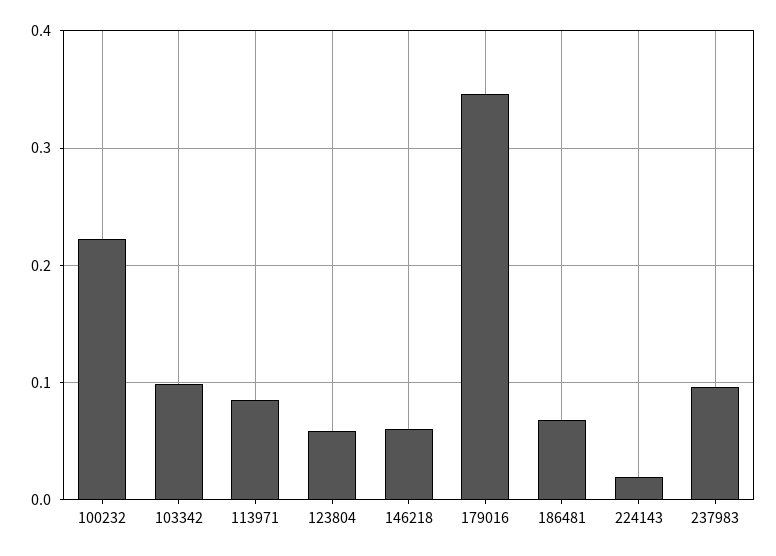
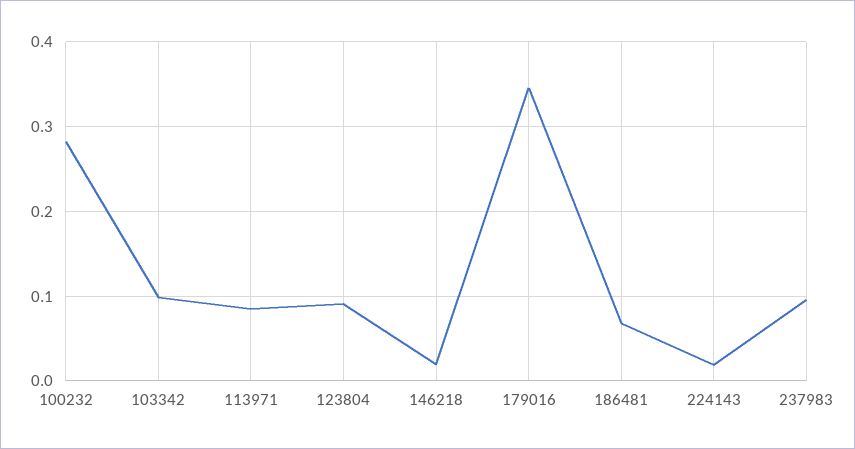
100232: 0.22 -> 0.28
123804: 0.06 -> 0.09
146218: 0.06 -> 0.02

